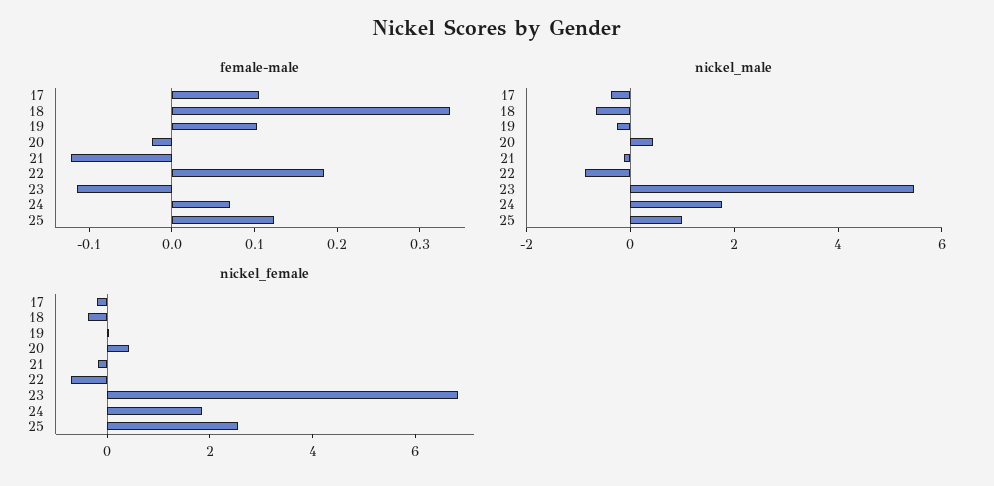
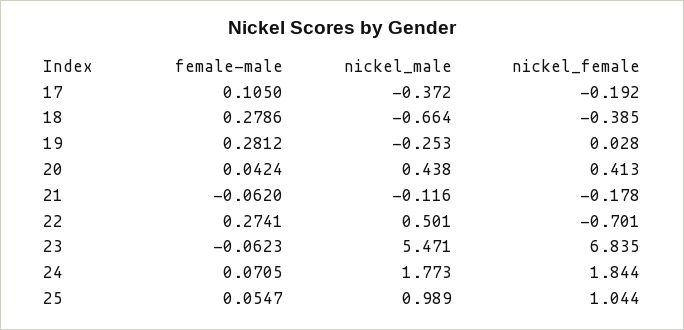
female-male, 18: 0.34 -> 0.2786
female-male, 19: 0.1 -> 0.2812
female-male, 20: -0.02 -> 0.0424
female-male, 21: -0.12 -> -0.062
female-male, 22: 0.18 -> 0.2741
female-male, 23: -0.12 -> -0.0623
female-male, 25: 0.12 -> 0.0547
nickel_male, 22: -1 -> 0.501
nickel_female, 25: 2.5 -> 1.044

